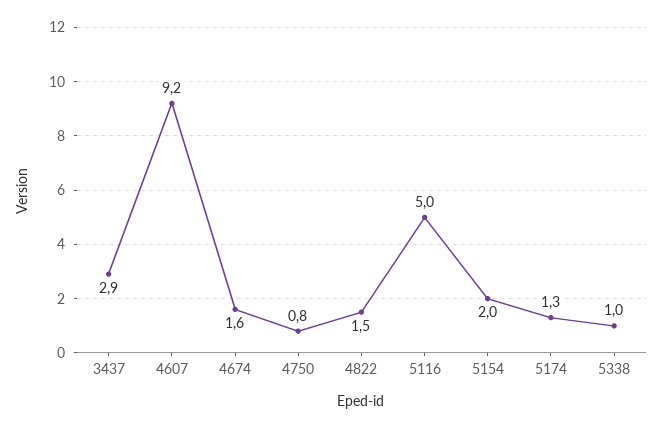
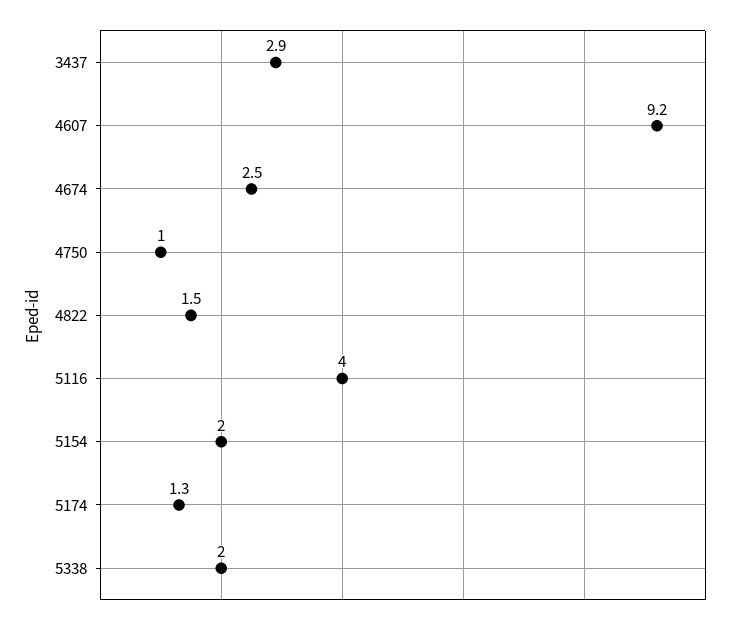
4674: 1.6 -> 2.5
4750: 0.8 -> 1
5116: 5 -> 4
5338: 1 -> 2

